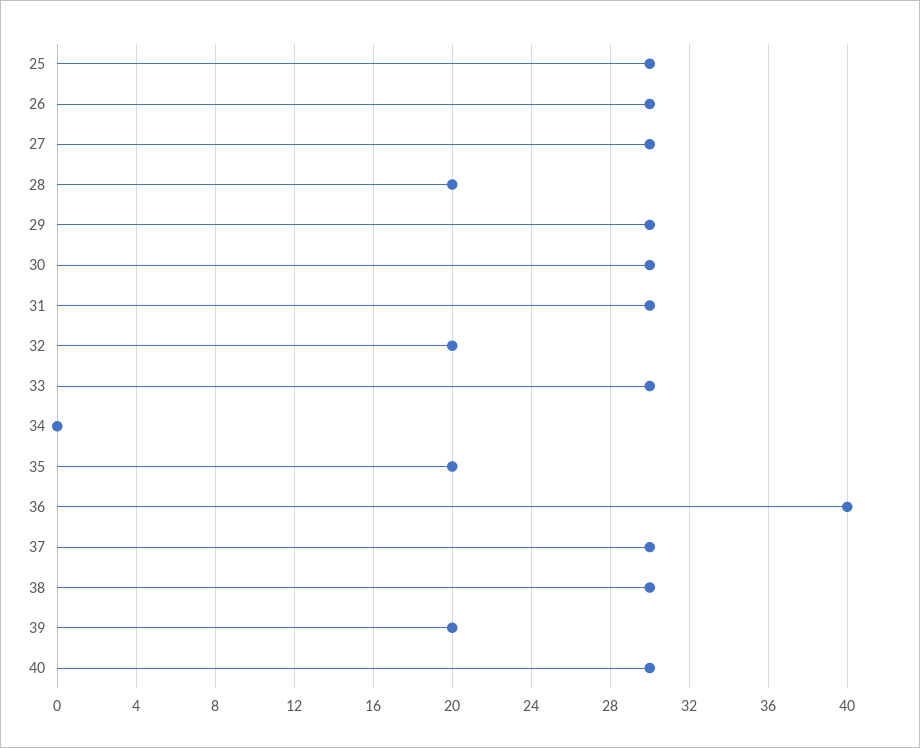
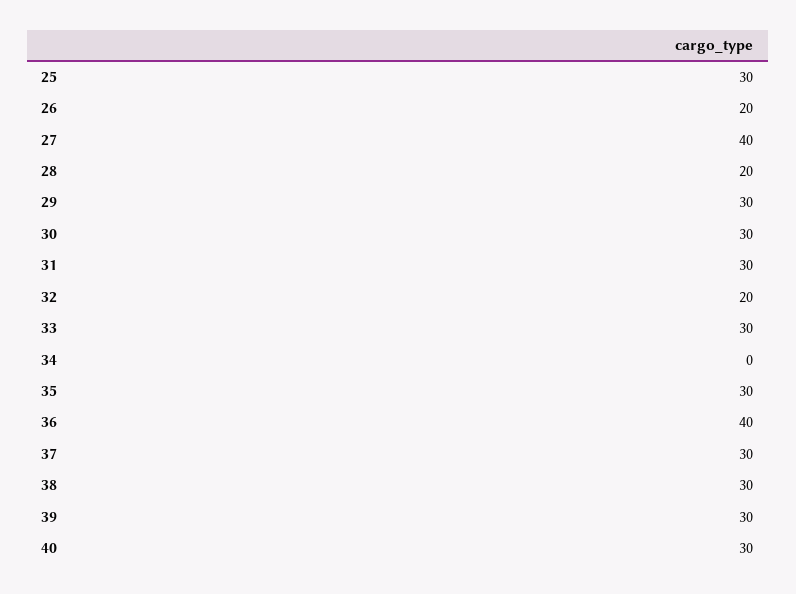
26: 30 -> 20
27: 30 -> 40
35: 20 -> 30
39: 20 -> 30

